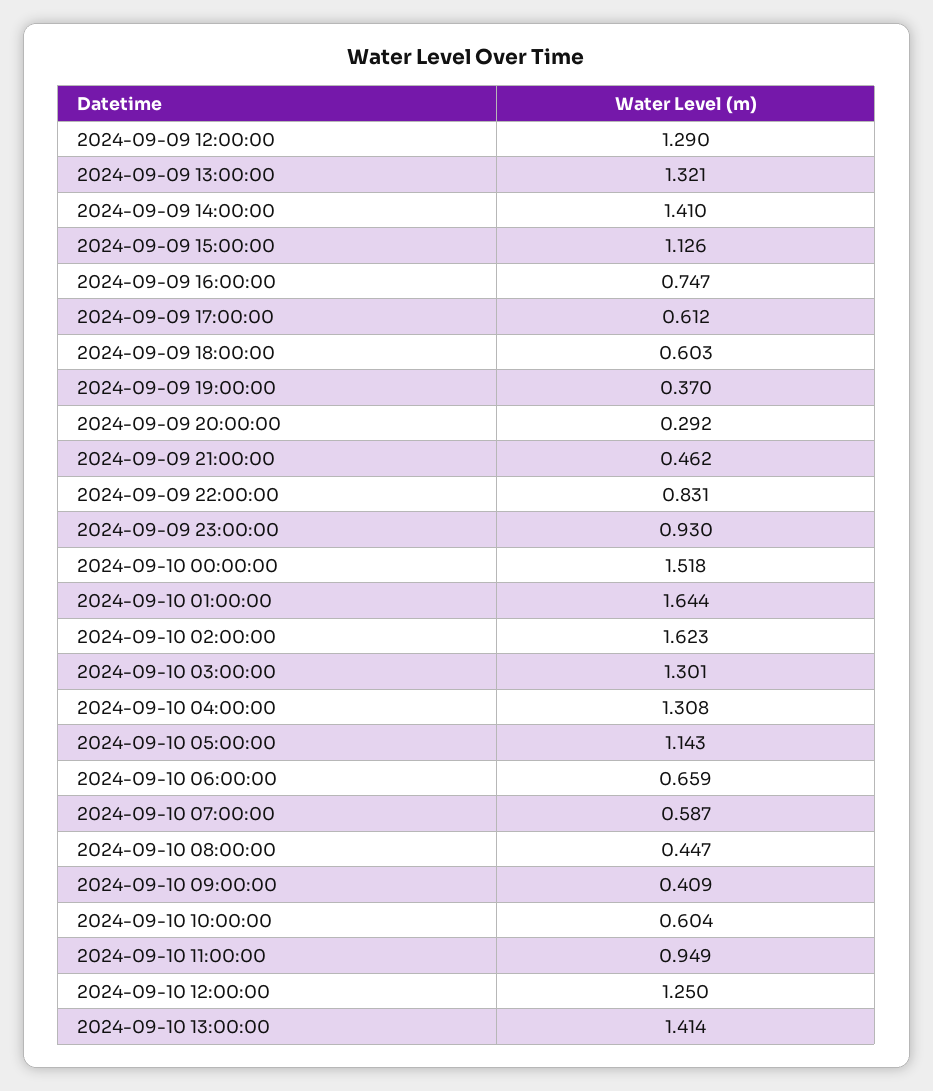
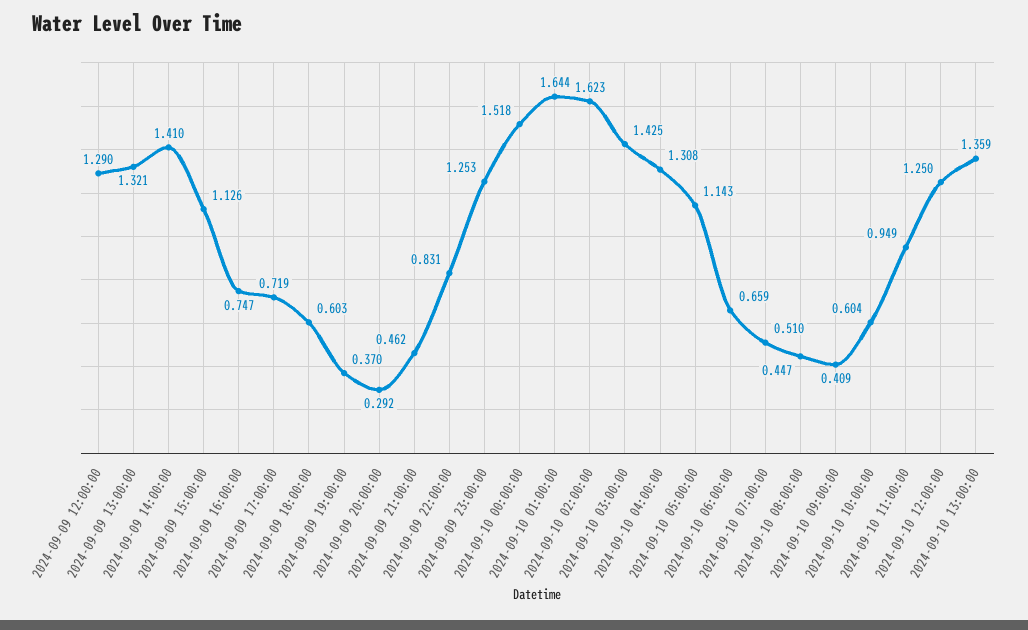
2024-09-09 17:00:00: 0.612 -> 0.719
2024-09-09 23:00:00: 0.93 -> 1.253
2024-09-10 03:00:00: 1.301 -> 1.425
2024-09-10 07:00:00: 0.587 -> 0.51
2024-09-10 13:00:00: 1.414 -> 1.359

